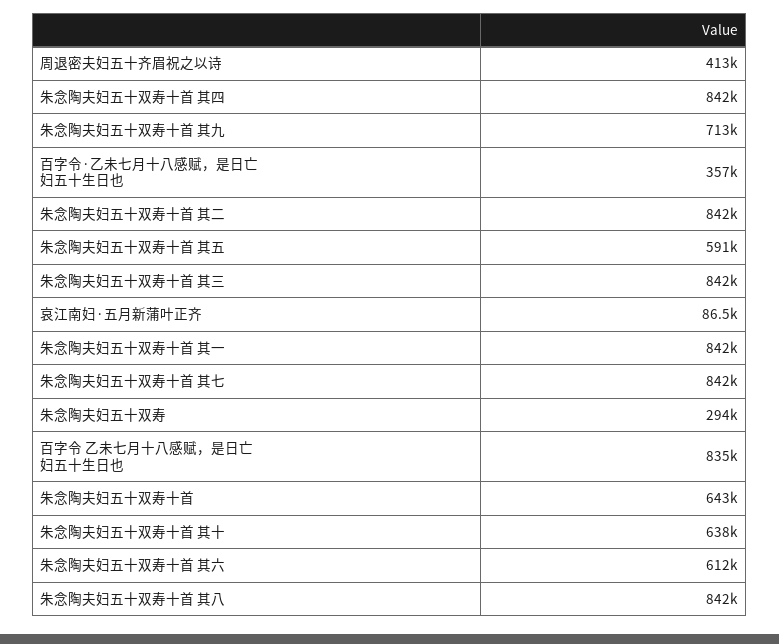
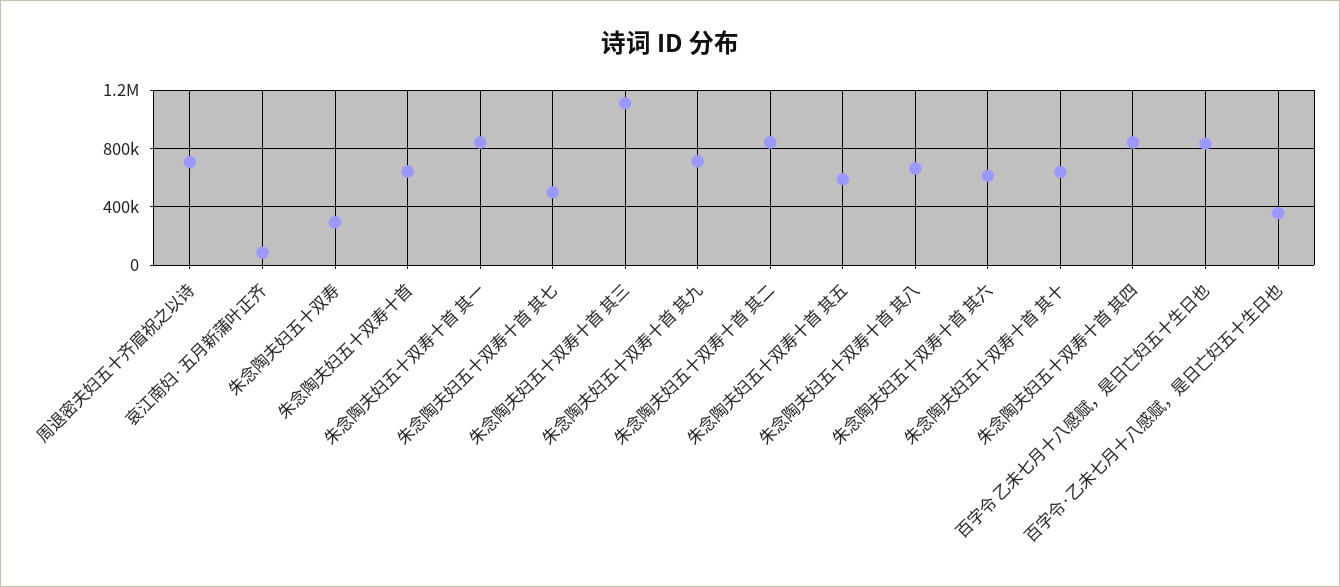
周退密夫妇五十齐眉祝之以诗: 413000 -> 700000
朱念陶夫妇五十双寿十首 其三: 842000 -> 1100000
朱念陶夫妇五十双寿十首 其七: 842000 -> 500000
朱念陶夫妇五十双寿十首 其八: 842000 -> 650000

